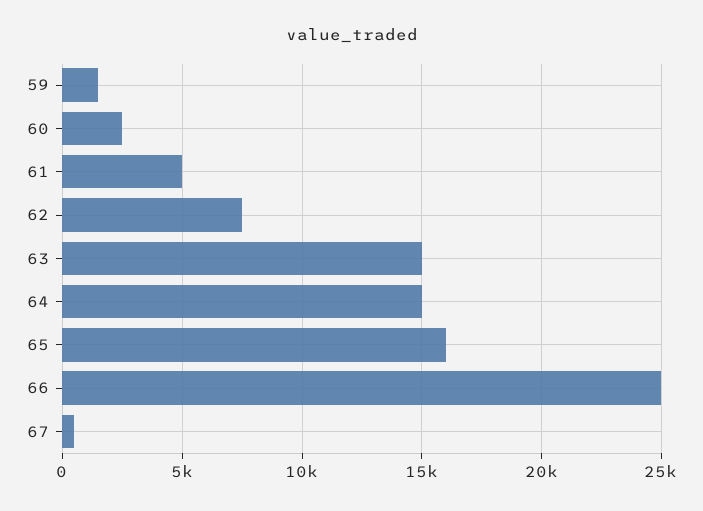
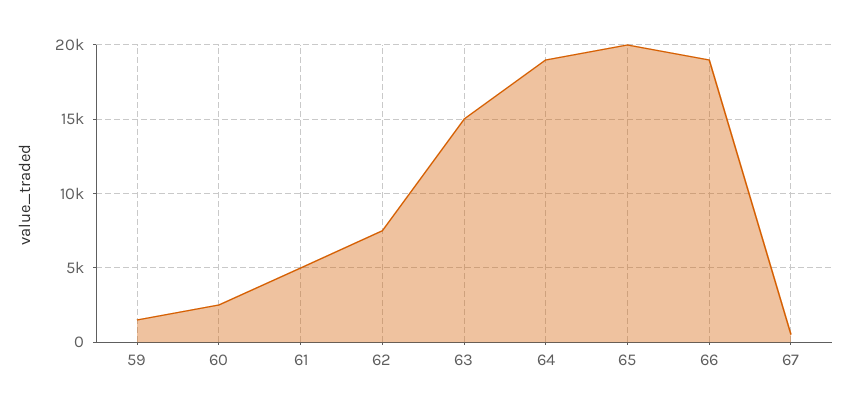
64: 15000 -> 19000
65: 16000 -> 20000
66: 25000 -> 19000

